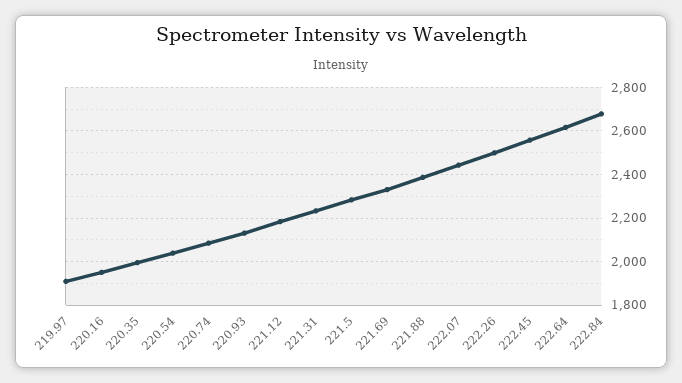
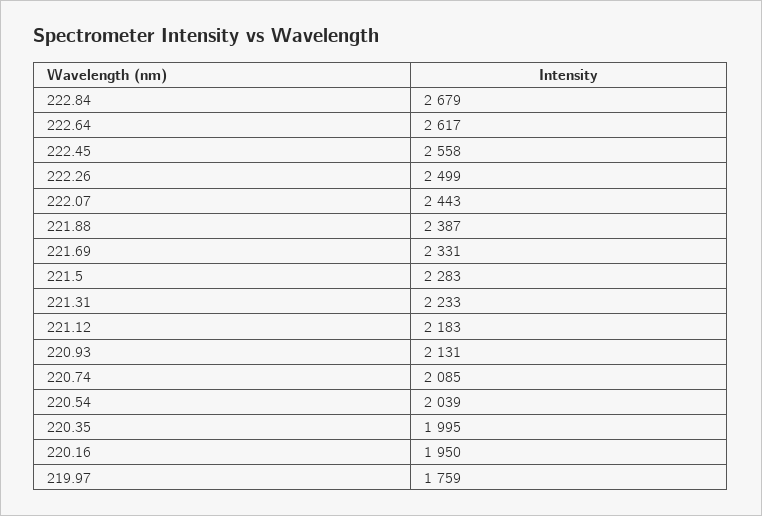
219.97: 1900 -> 1759

